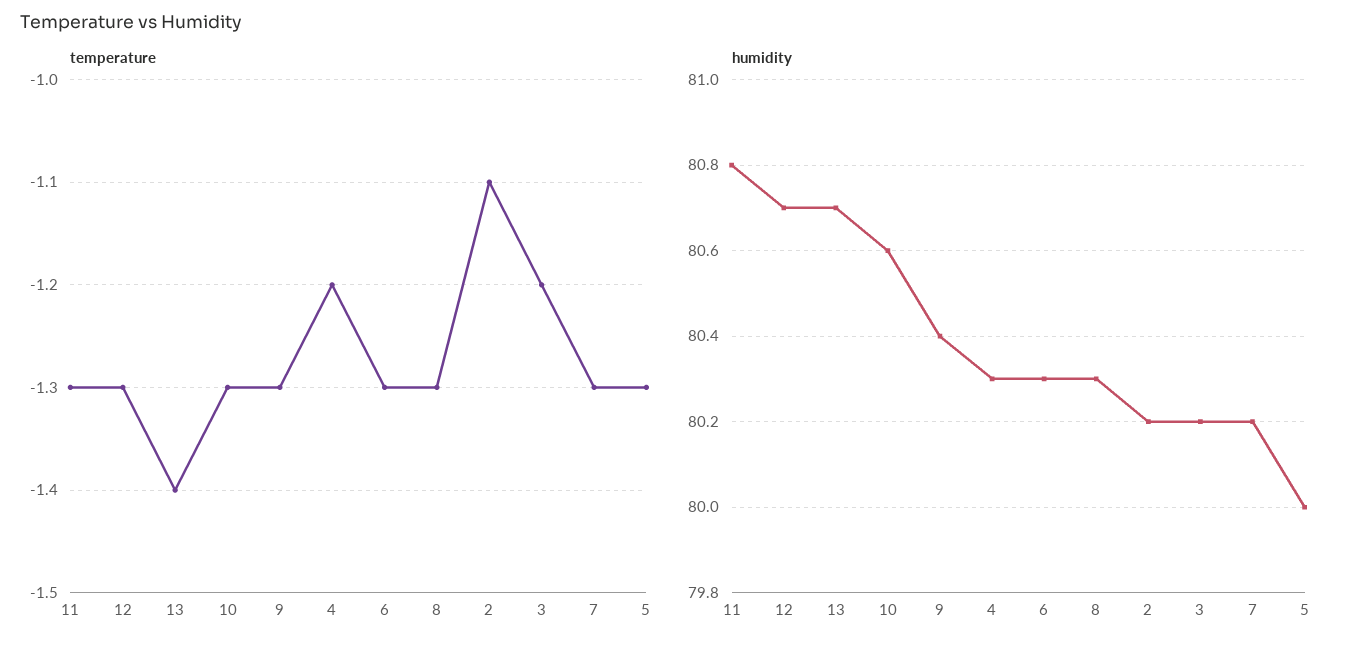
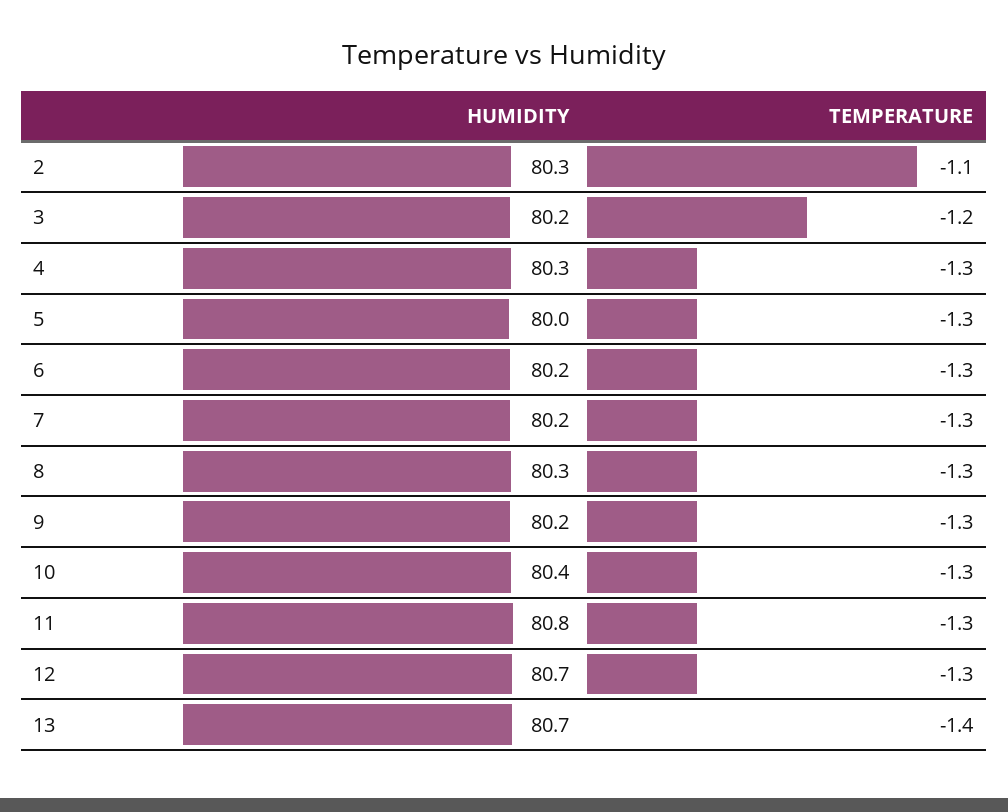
temperature, 4: -1.2 -> -1.3
humidity, 10: 80.6 -> 80.4
humidity, 9: 80.4 -> 80.2
humidity, 6: 80.3 -> 80.2
humidity, 2: 80.2 -> 80.3

